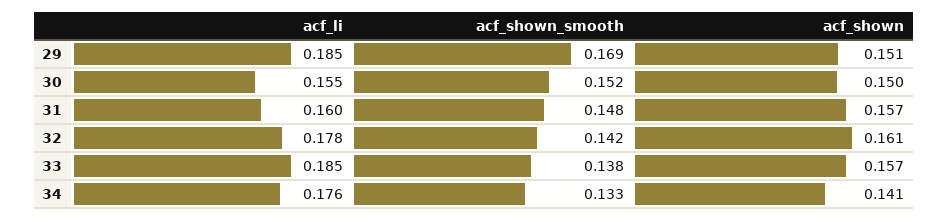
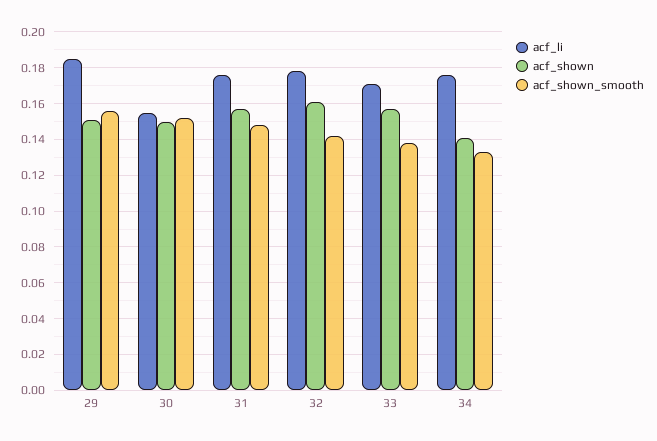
acf_shown_smooth, 29: 0.169 -> 0.155
acf_li, 31: 0.16 -> 0.175
acf_li, 33: 0.185 -> 0.17

